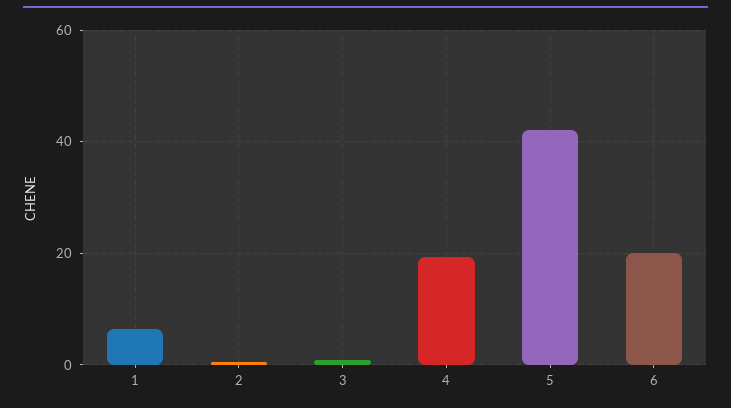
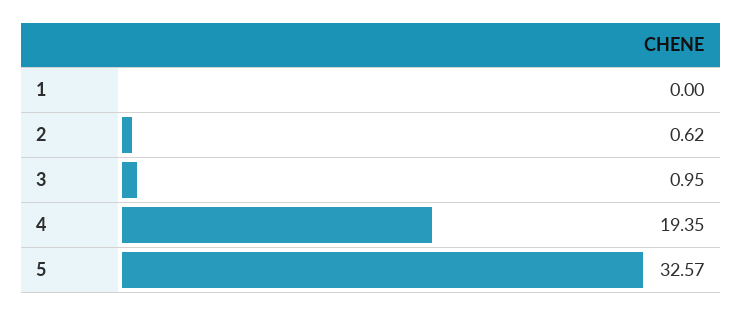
1: 6 -> 0
5: 42 -> 32.57
6: 20 -> none

